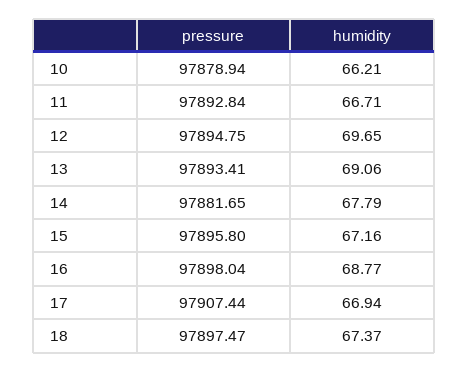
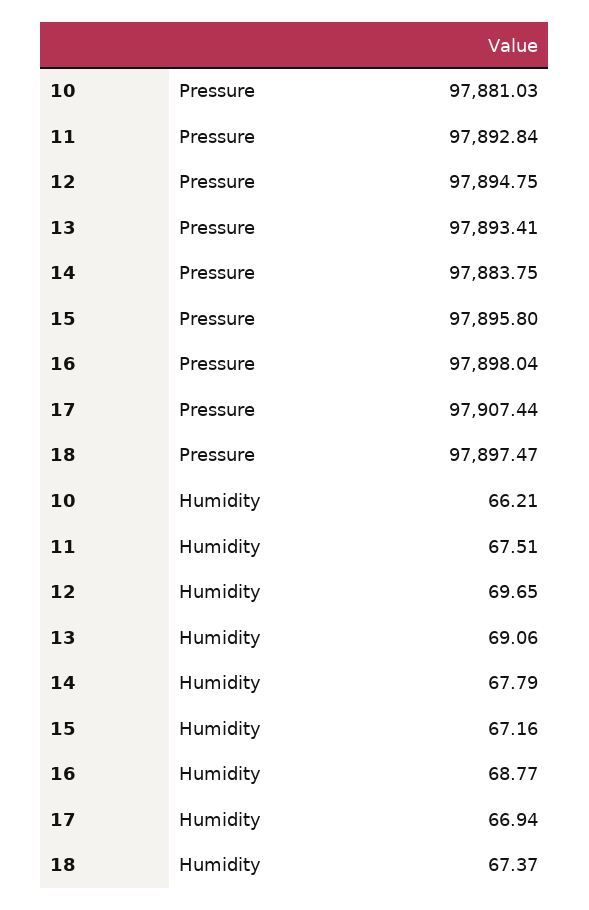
pressure, 10: 97878.94 -> 97881.03
humidity, 11: 66.71 -> 67.51
pressure, 14: 97881.65 -> 97883.75

